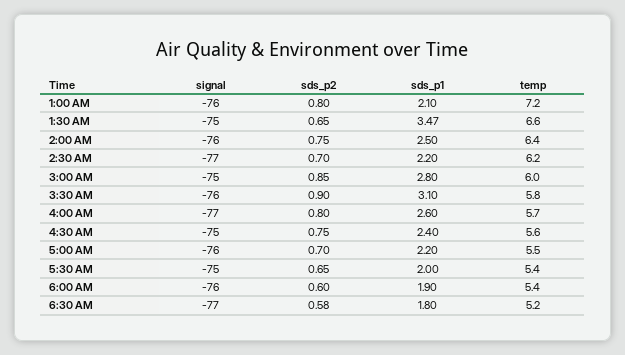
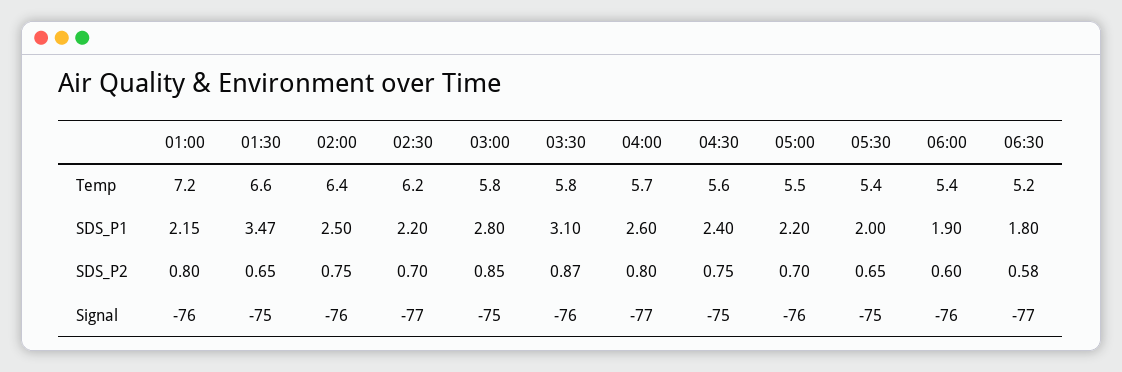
sds_p1, 1:00 AM: 2.1 -> 2.15
temp, 3:00 AM: 6 -> 5.8
sds_p2, 3:30 AM: 0.9 -> 0.87

